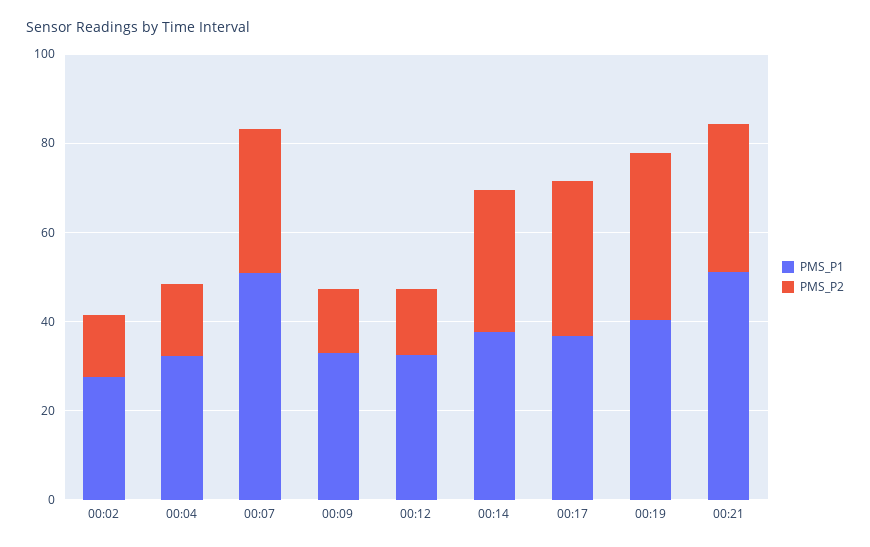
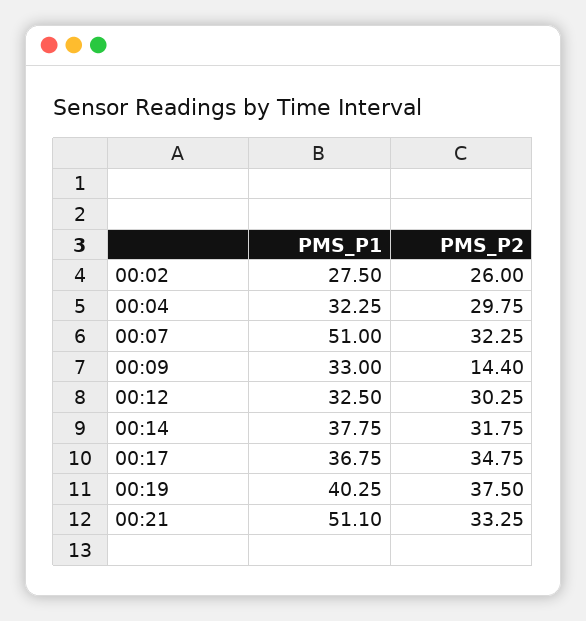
PMS_P2, 00:02: 15 -> 26
PMS_P2, 00:04: 15 -> 29.75
PMS_P2, 00:12: 15 -> 30.25

